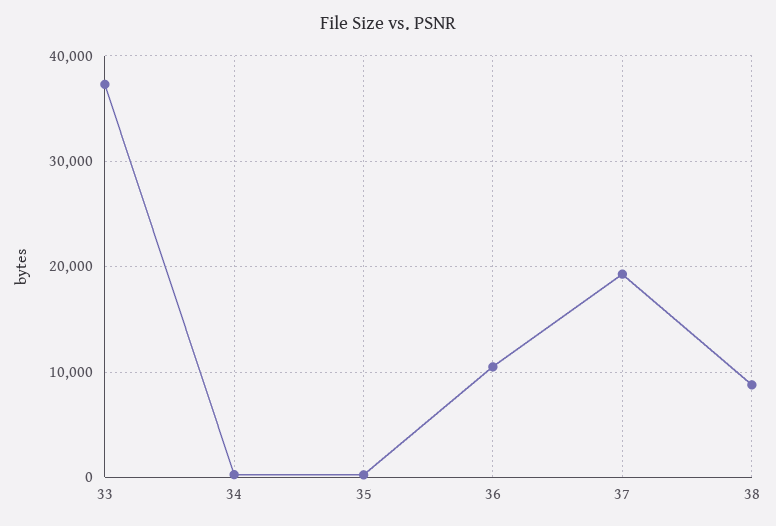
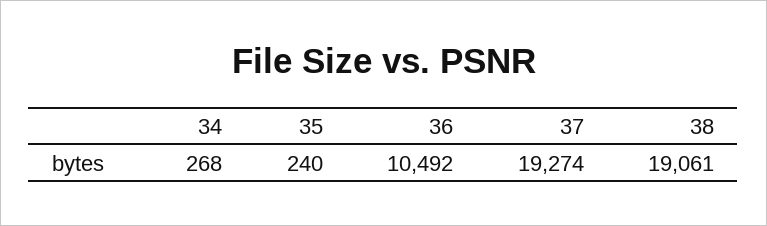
33: 37000 -> none
38: 9000 -> 19061

